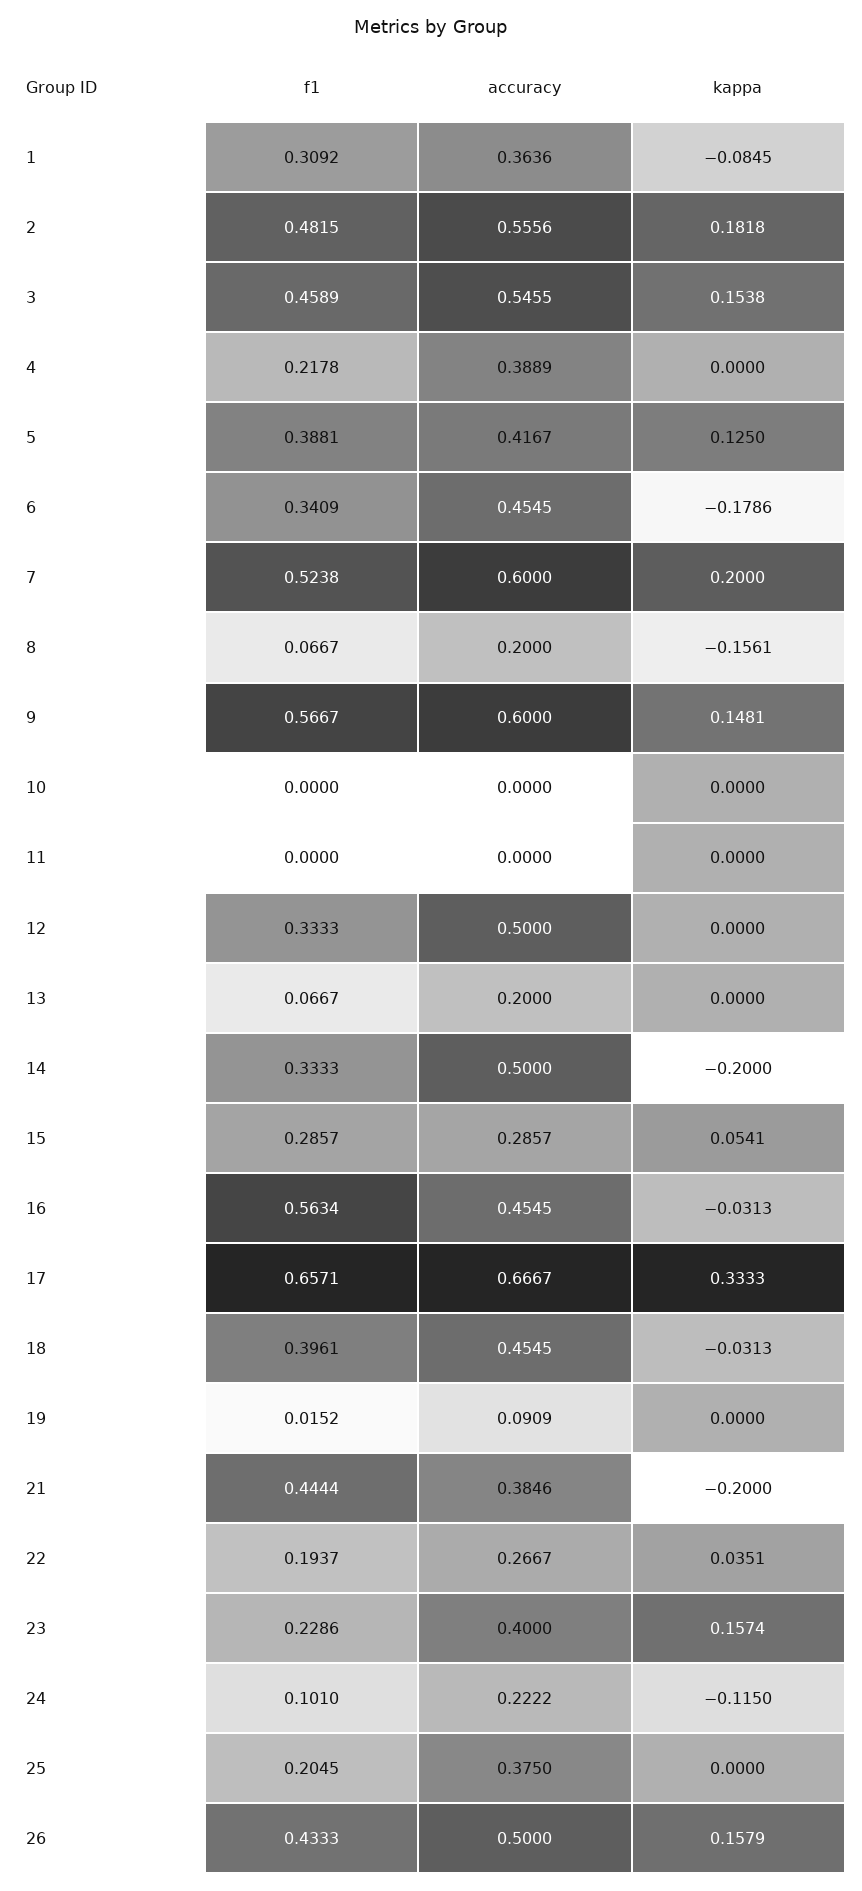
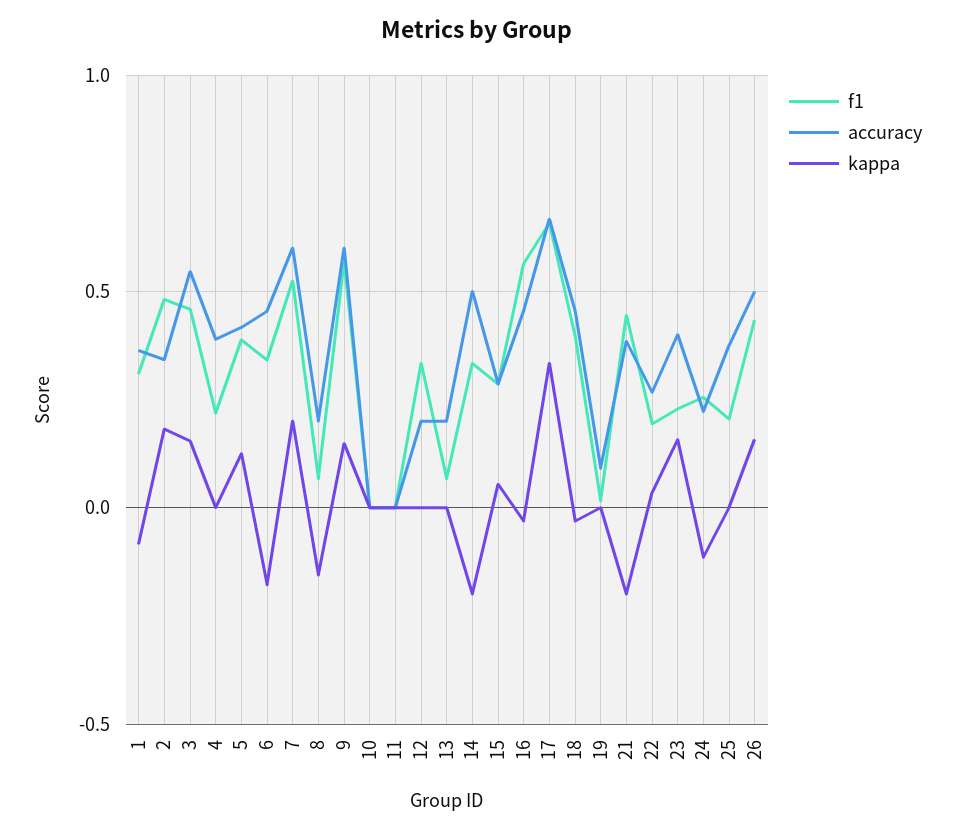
accuracy, 2: 0.5556 -> 0.35
accuracy, 12: 0.5 -> 0.2
f1, 24: 0.101 -> 0.25

